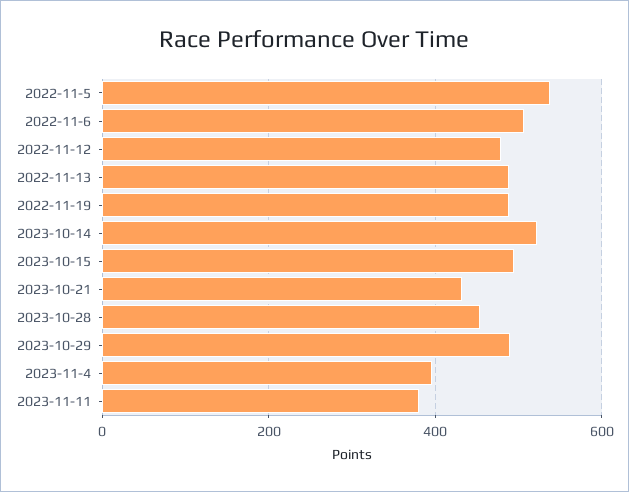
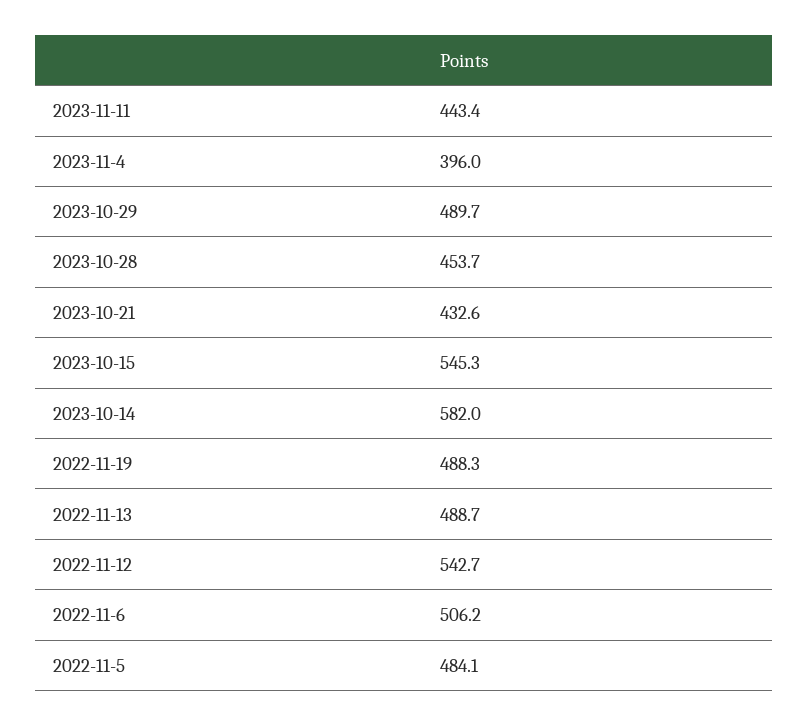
2022-11-5: 540 -> 484.1
2022-11-12: 480 -> 542.7
2023-10-14: 520 -> 582
2023-10-15: 500 -> 545.3
2023-11-11: 380 -> 443.4

